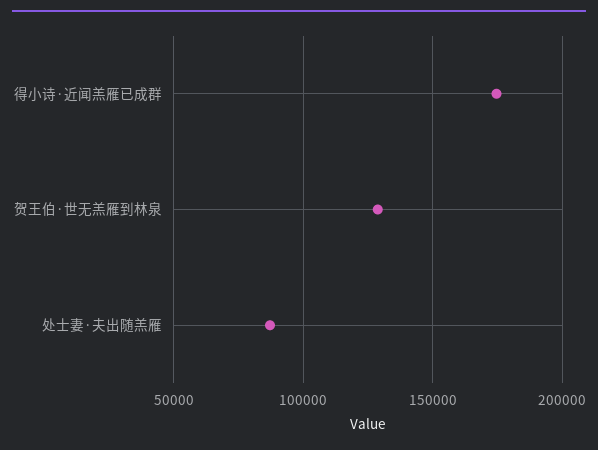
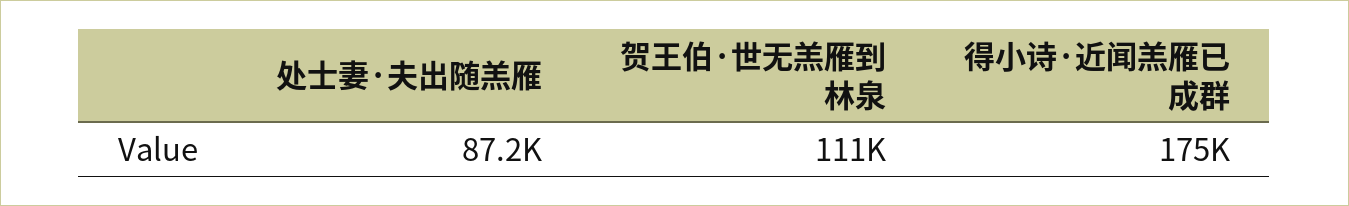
贺王伯·世无羔雁到林泉: 130000 -> 111000

